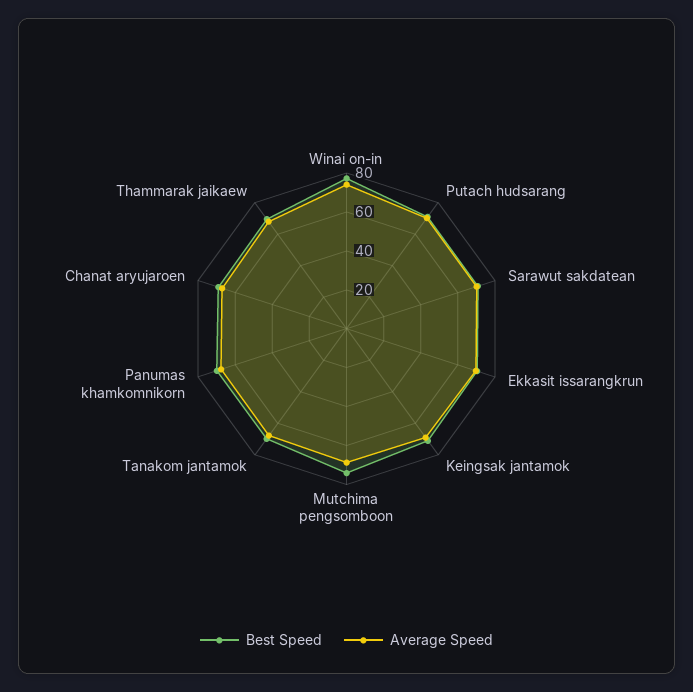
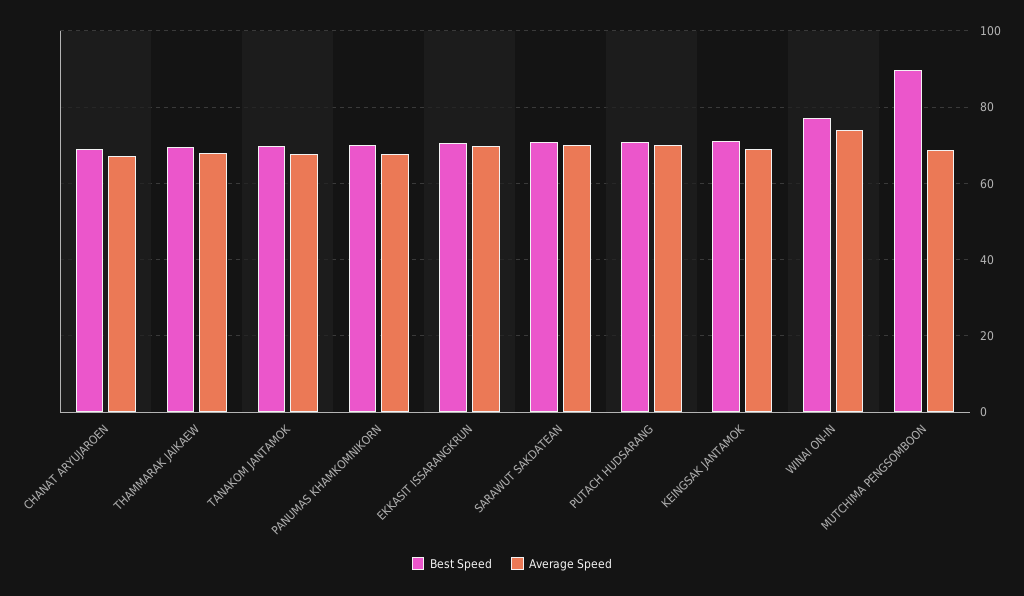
Best Speed, Mutchima pengsomboon: 75 -> 90

